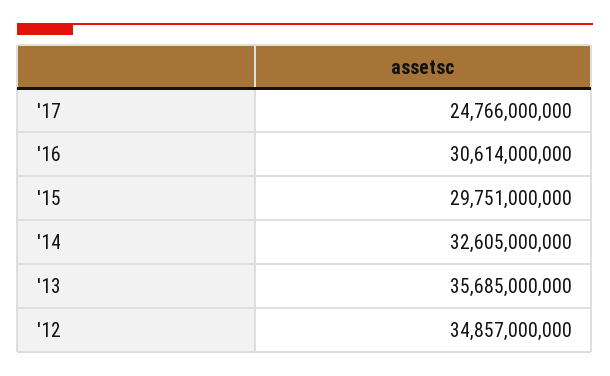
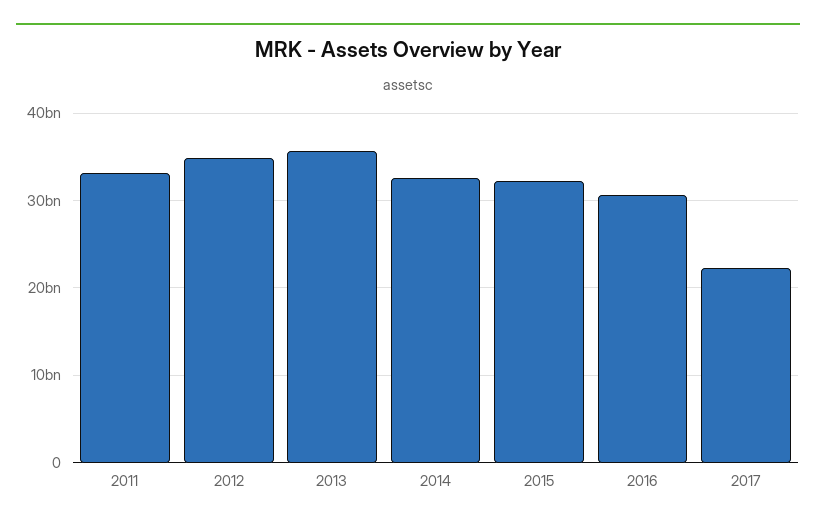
'17: 24766000000 -> 22000000000
'15: 29751000000 -> 32000000000
2011: none -> 33000000000

